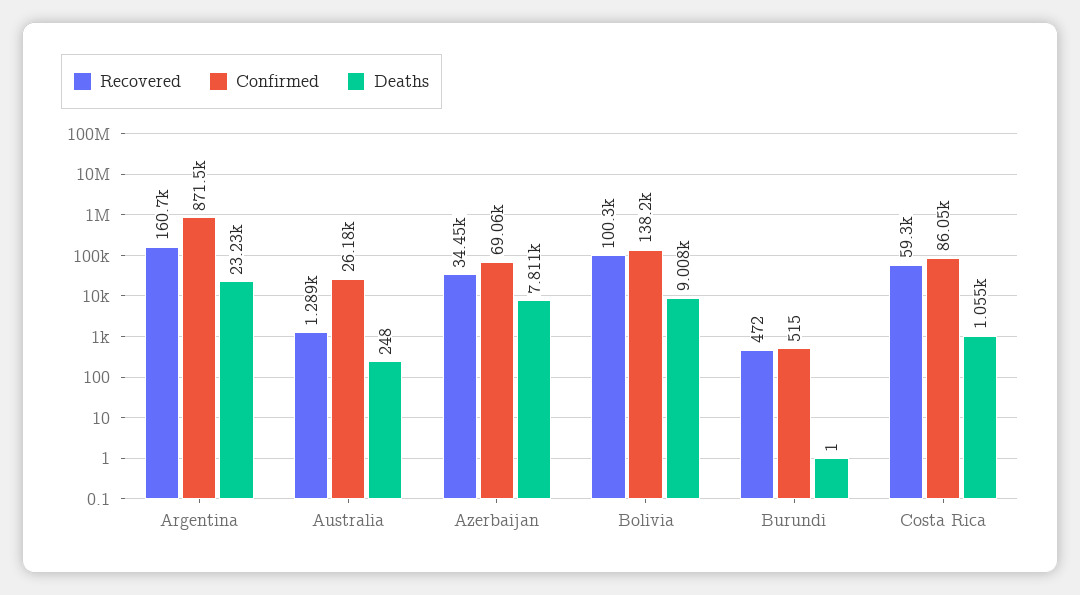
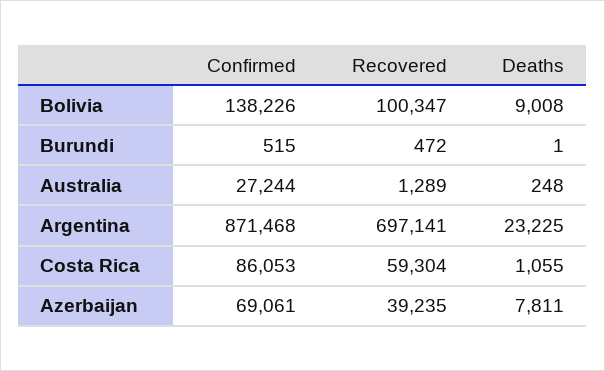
Recovered, Argentina: 160700 -> 697141
Confirmed, Australia: 26180 -> 27244
Recovered, Azerbaijan: 34450 -> 39235

